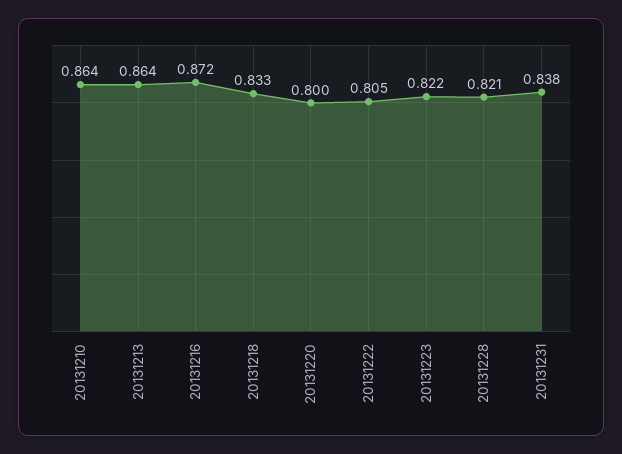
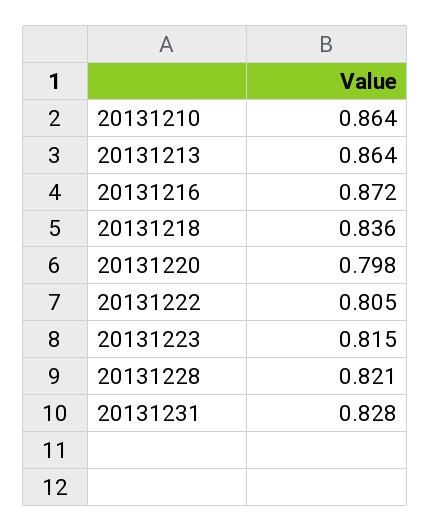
20131218: 0.833 -> 0.836
20131220: 0.8 -> 0.798
20131223: 0.822 -> 0.815
20131231: 0.838 -> 0.828

